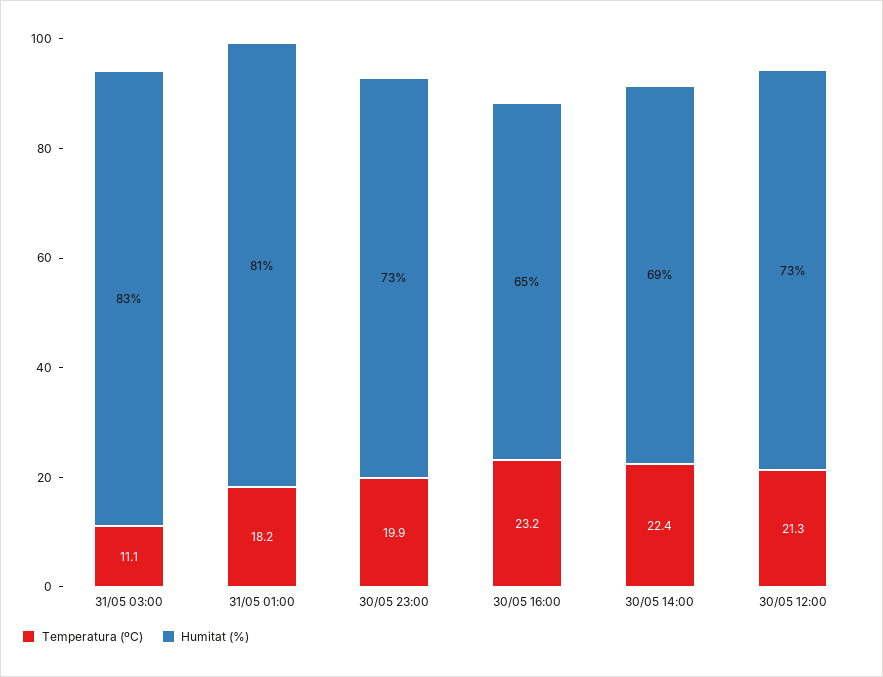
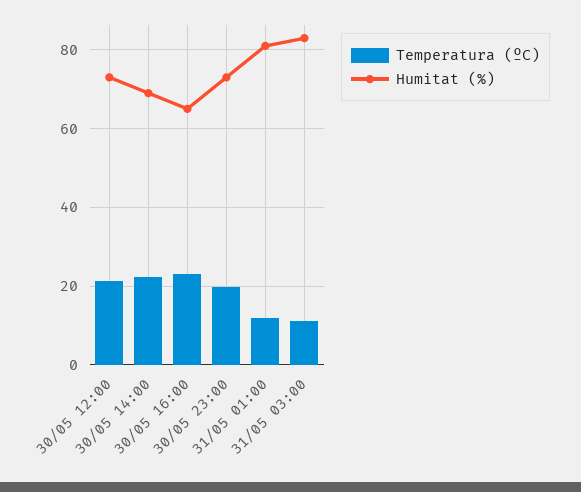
Temperatura (ºC), 31/05 01:00: 18.2 -> 12

